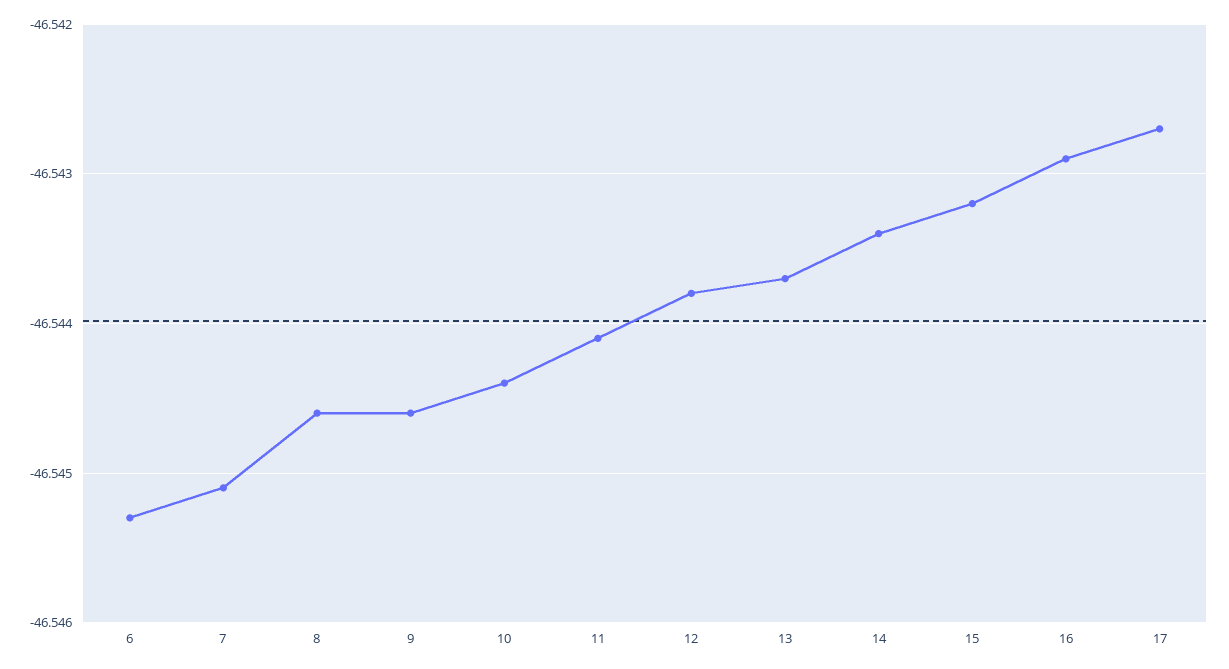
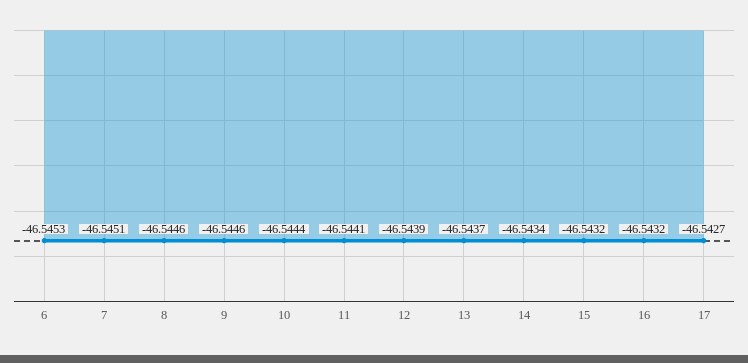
12: -46.5438 -> -46.5439
16: -46.5429 -> -46.5432

